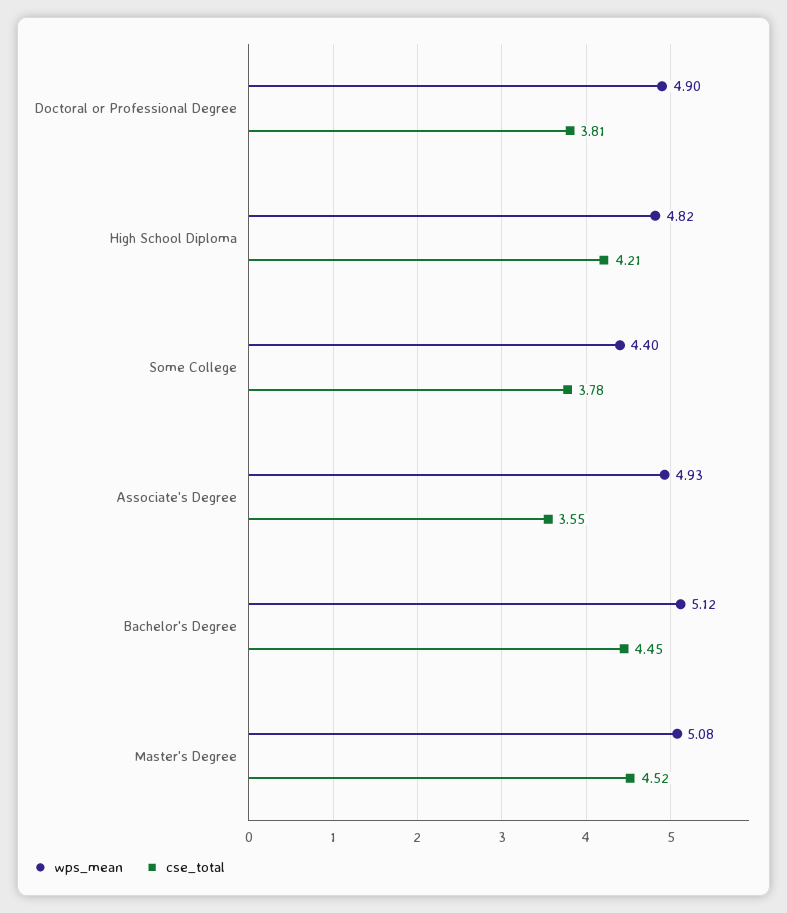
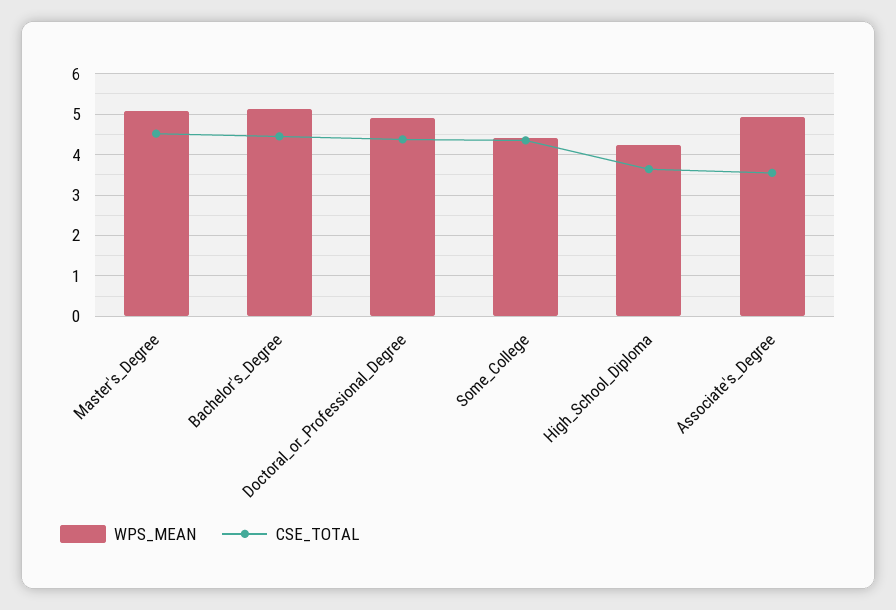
cse_total, Doctoral or Professional Degree: 3.81 -> 4.4
wps_mean, High School Diploma: 4.82 -> 4.2
cse_total, High School Diploma: 4.21 -> 3.6
cse_total, Some College: 3.78 -> 4.4

